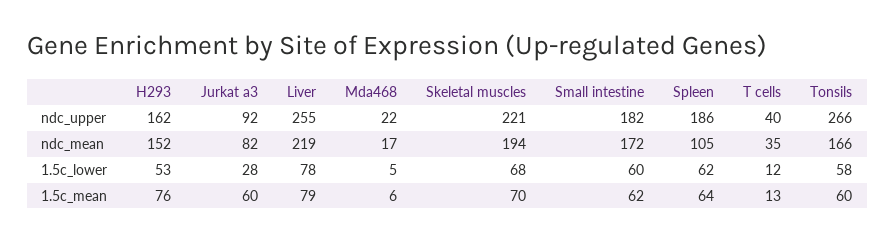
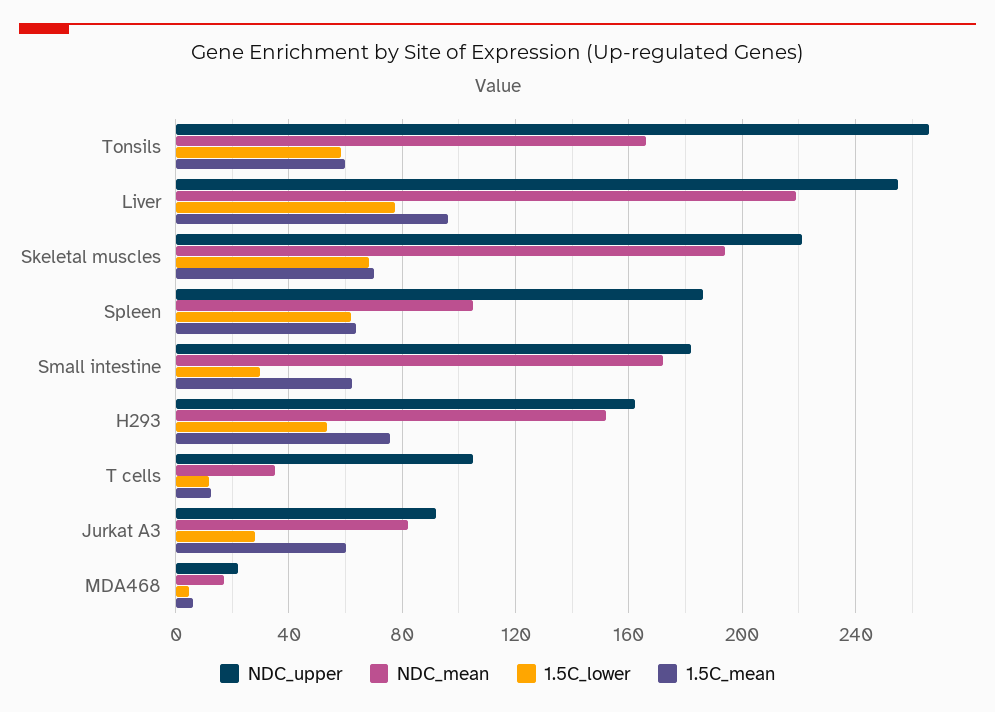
ndc_upper, T cells: 40 -> 105
1.5c_lower, Small intestine: 60 -> 30
1.5c_mean, Liver: 79 -> 95

